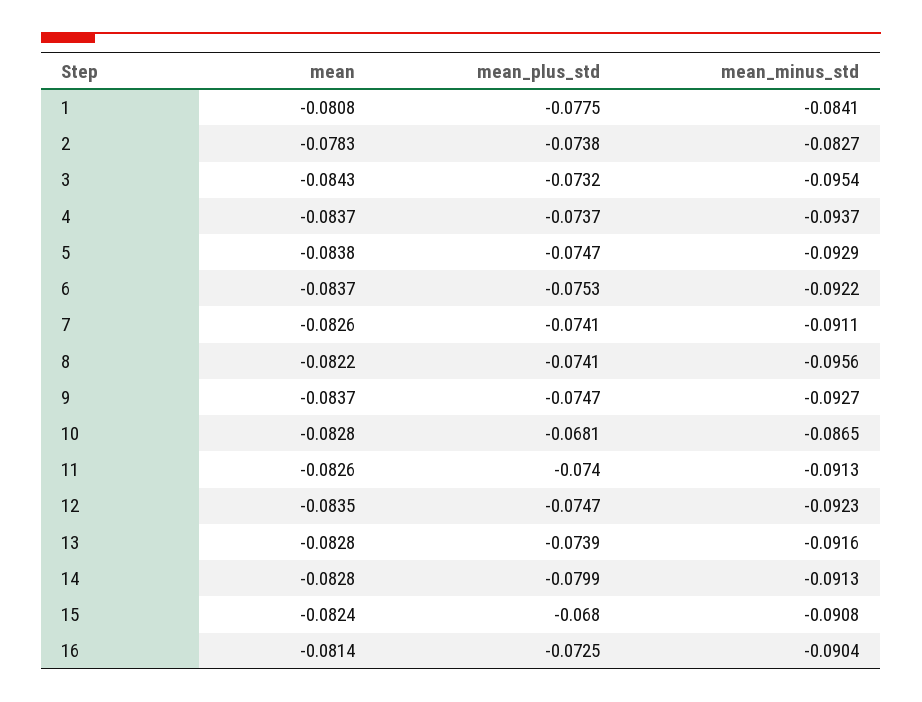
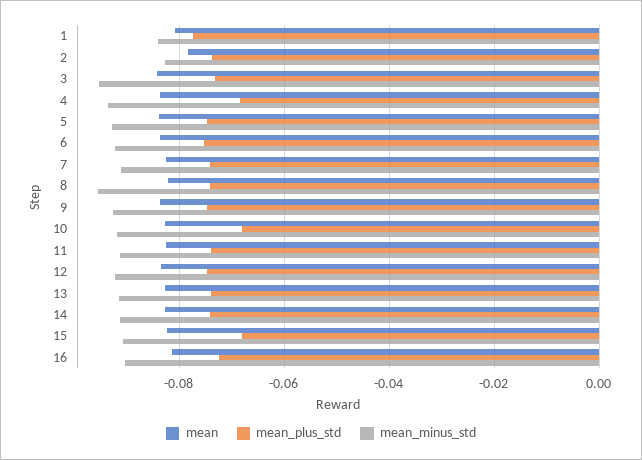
mean_plus_std, 4: -0.0737 -> -0.068
mean_minus_std, 10: -0.0865 -> -0.092
mean_plus_std, 14: -0.0799 -> -0.074

